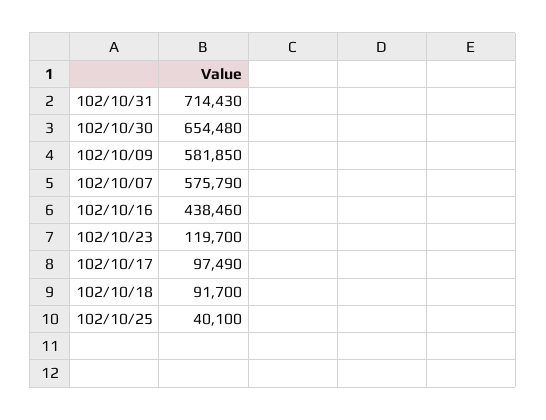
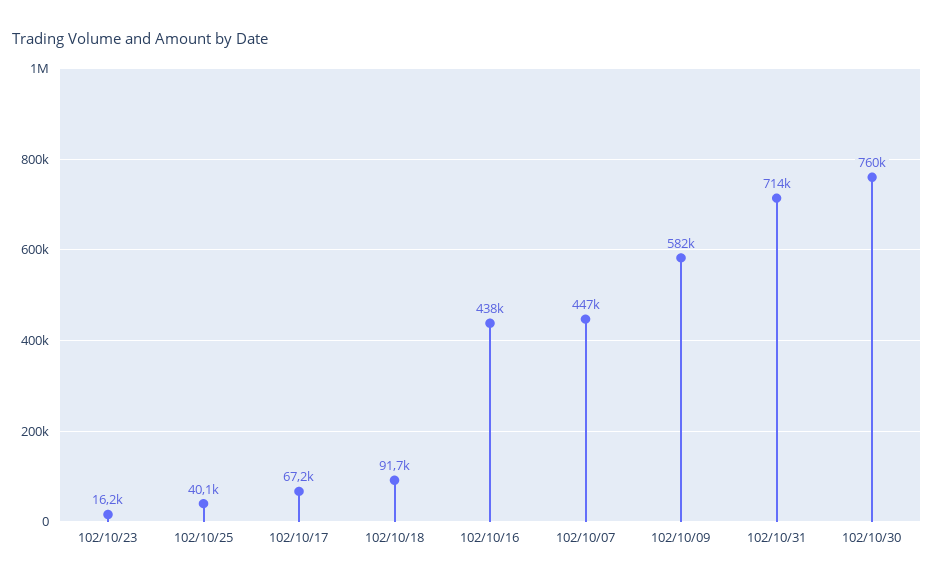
102/10/30: 654480 -> 760000
102/10/07: 575790 -> 447000
102/10/23: 119700 -> 16200
102/10/17: 97490 -> 67200

